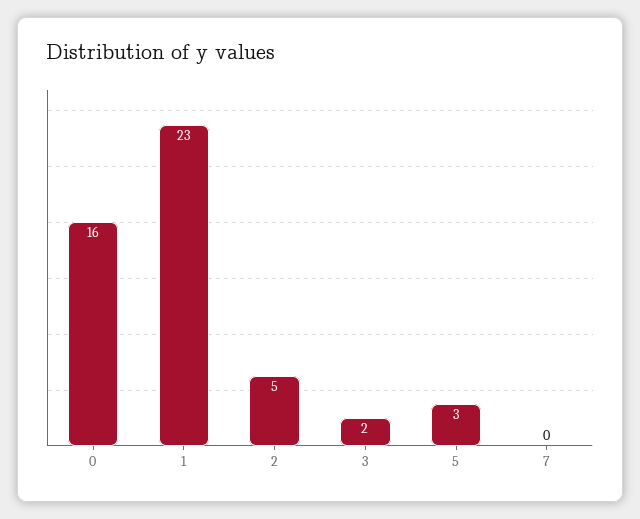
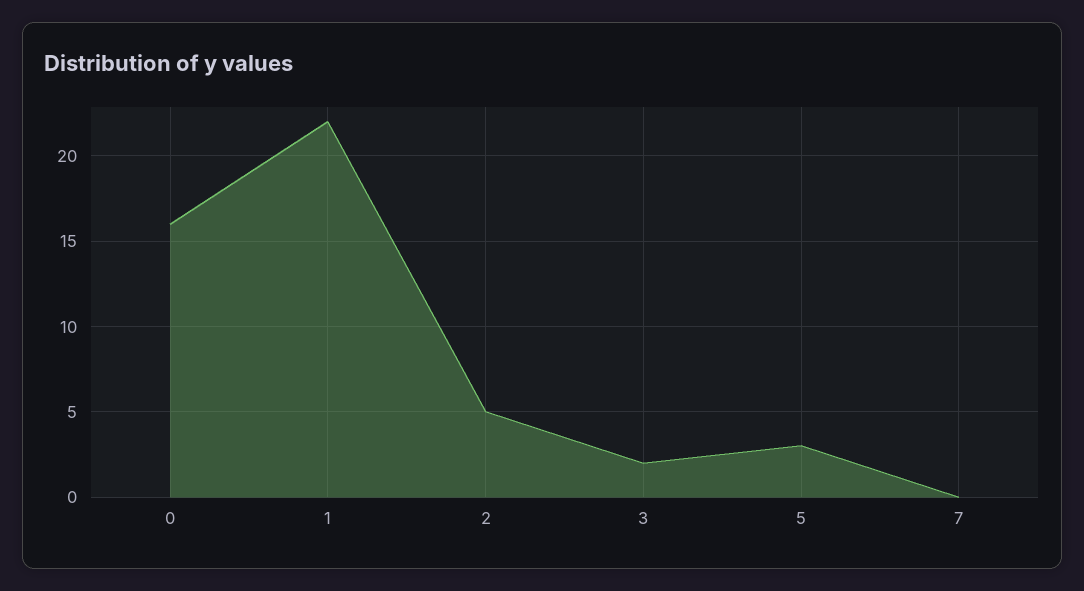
1: 23 -> 22

